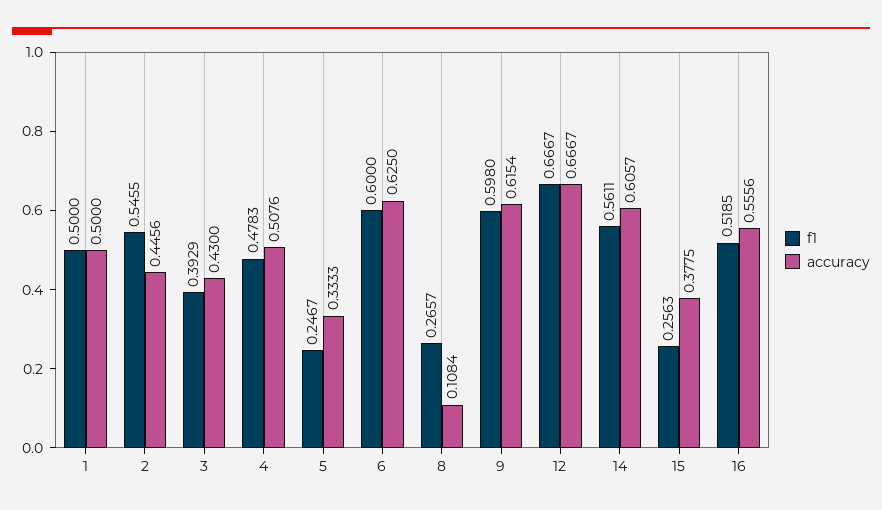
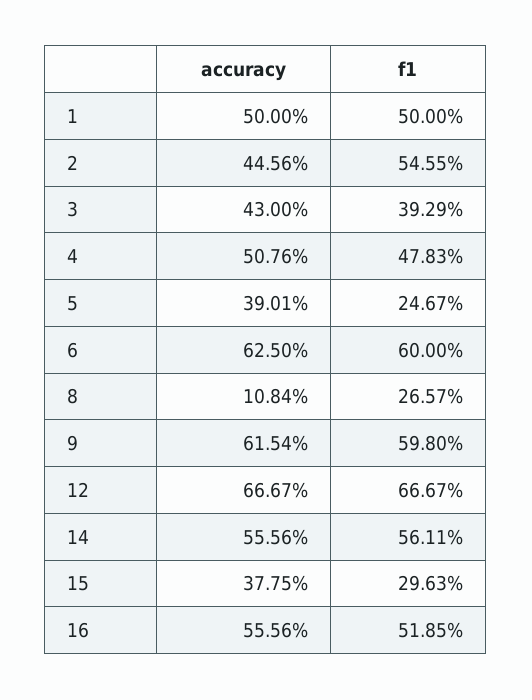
accuracy, 5: 0.3333 -> 0.3901
accuracy, 14: 0.6057 -> 0.5556
f1, 15: 0.2563 -> 0.2963

